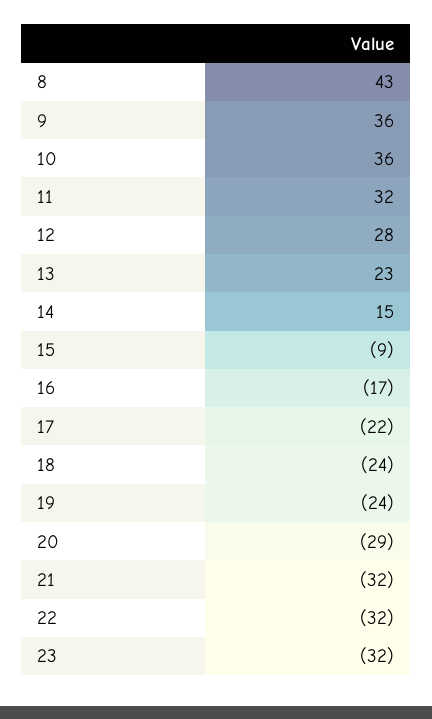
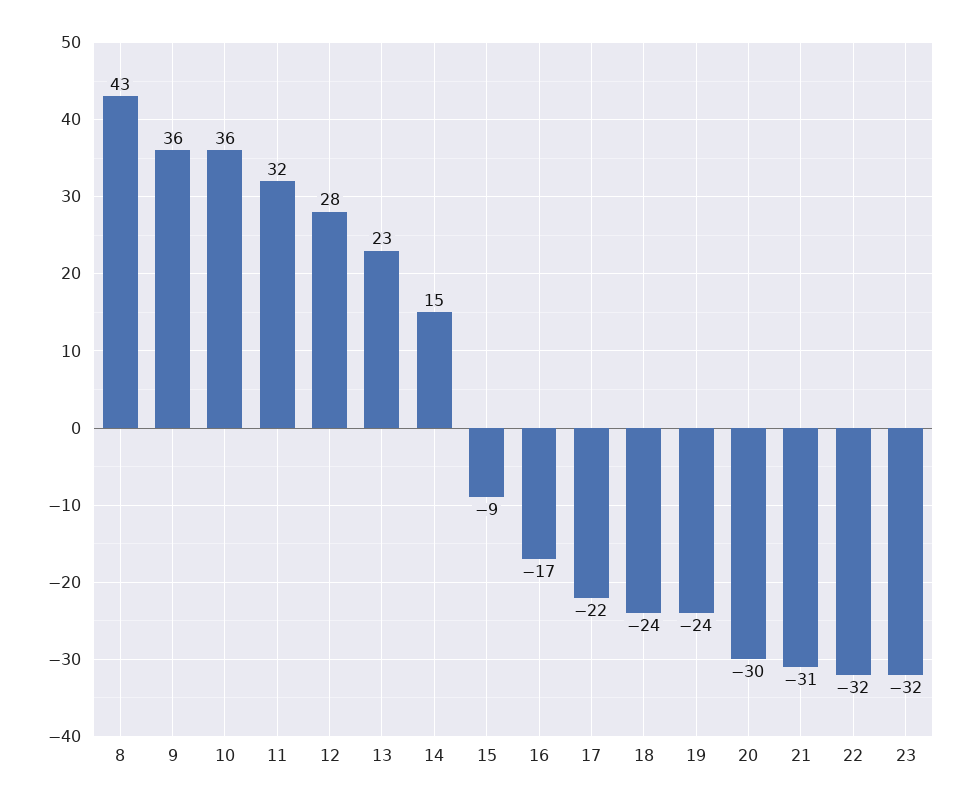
20: -29 -> -30
21: -32 -> -31

